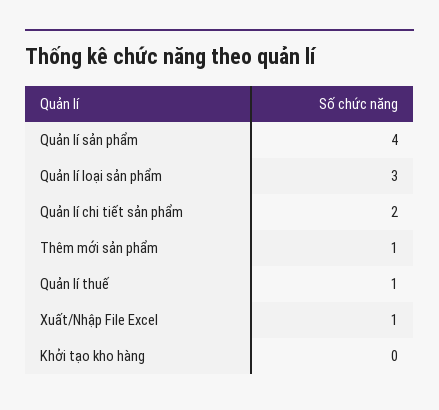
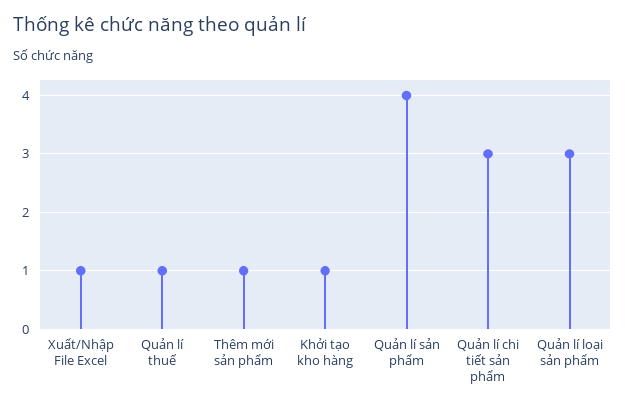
Quản lí chi tiết sản phẩm: 2 -> 3
Khởi tạo kho hàng: 0 -> 1

